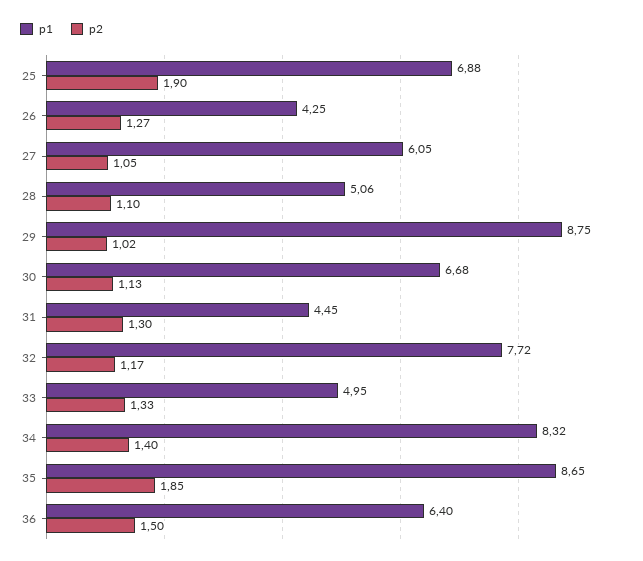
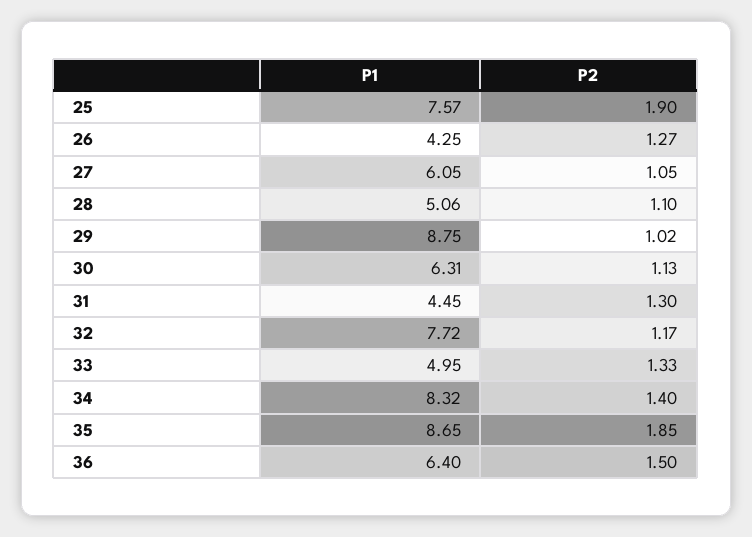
p1, 25: 6.88 -> 7.57
p1, 30: 6.68 -> 6.31

